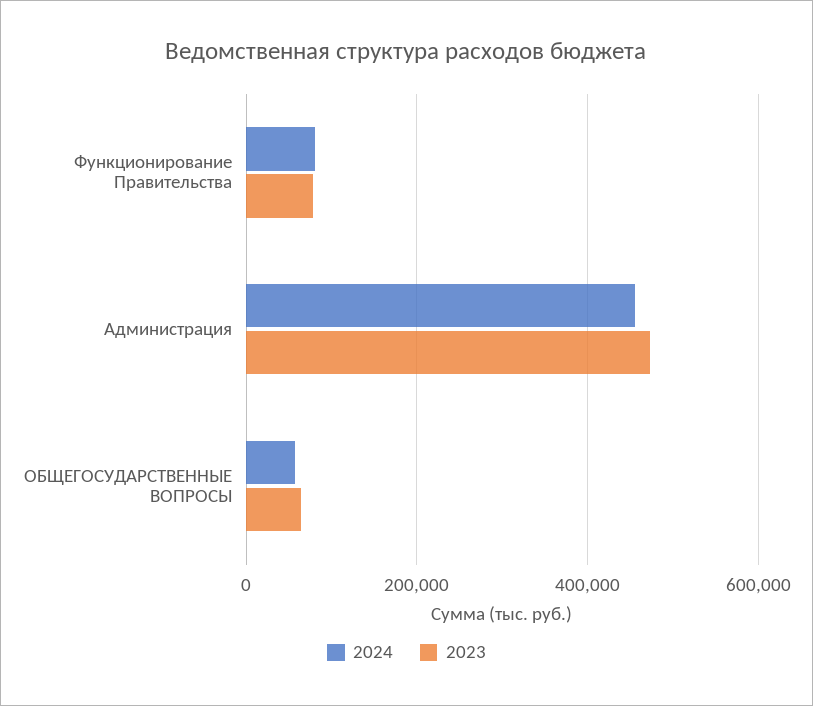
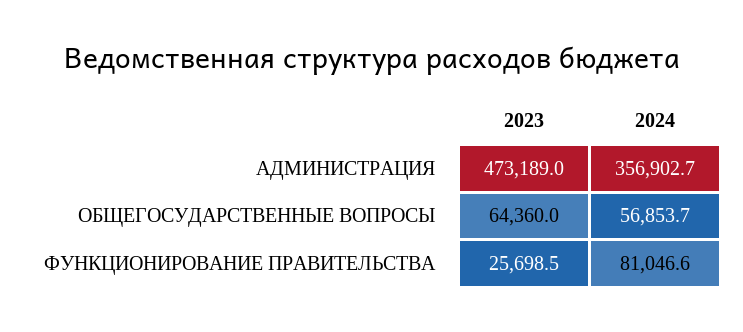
2023, Функционирование Правительства: 80000 -> 25698.5
2024, Администрация: 460000 -> 356902.7

